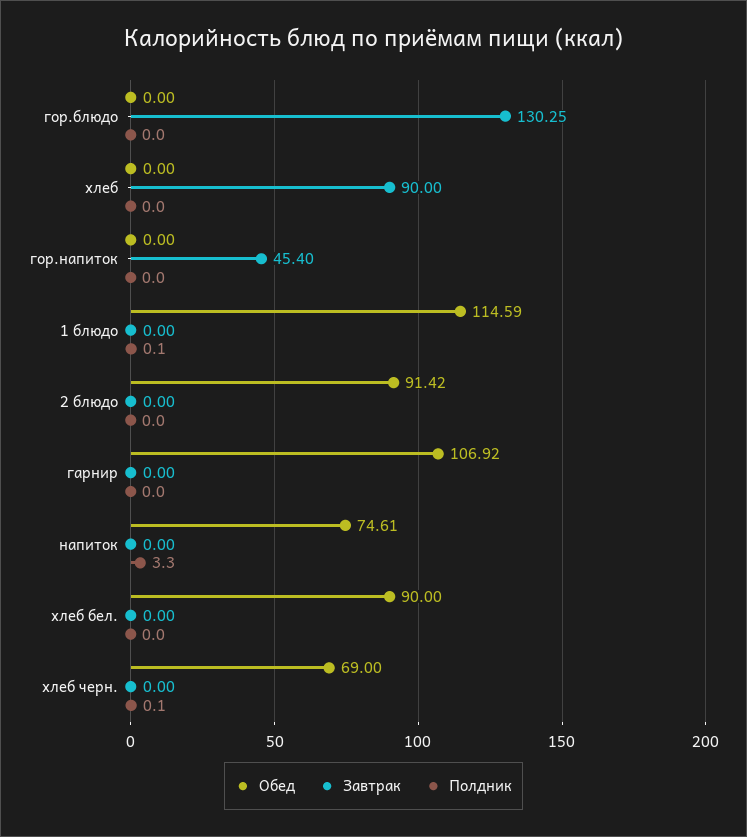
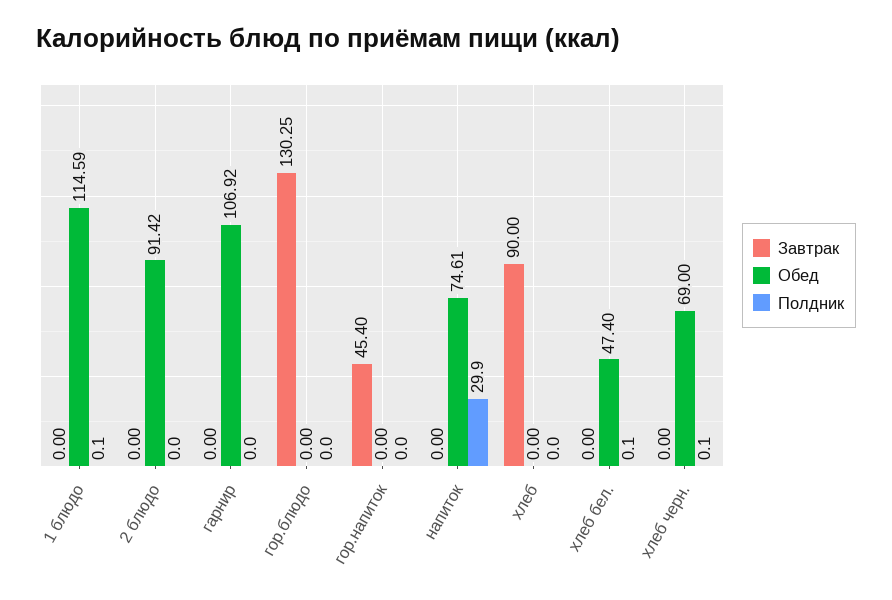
Полдник, напиток: 3.3 -> 29.9
Обед, хлеб бел.: 90 -> 47.4
Полдник, хлеб бел.: 0 -> 0.1

